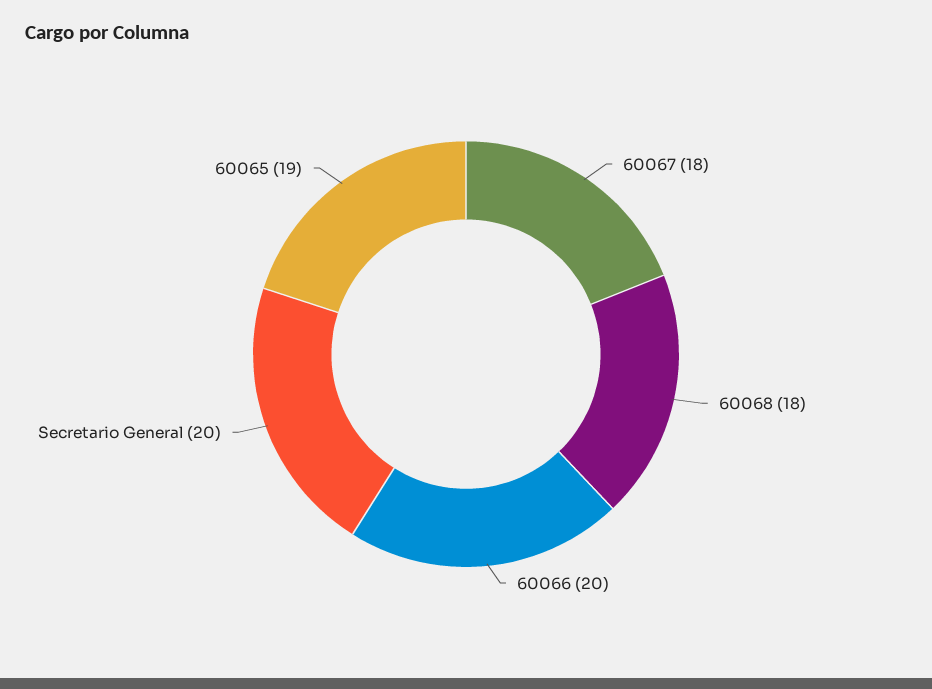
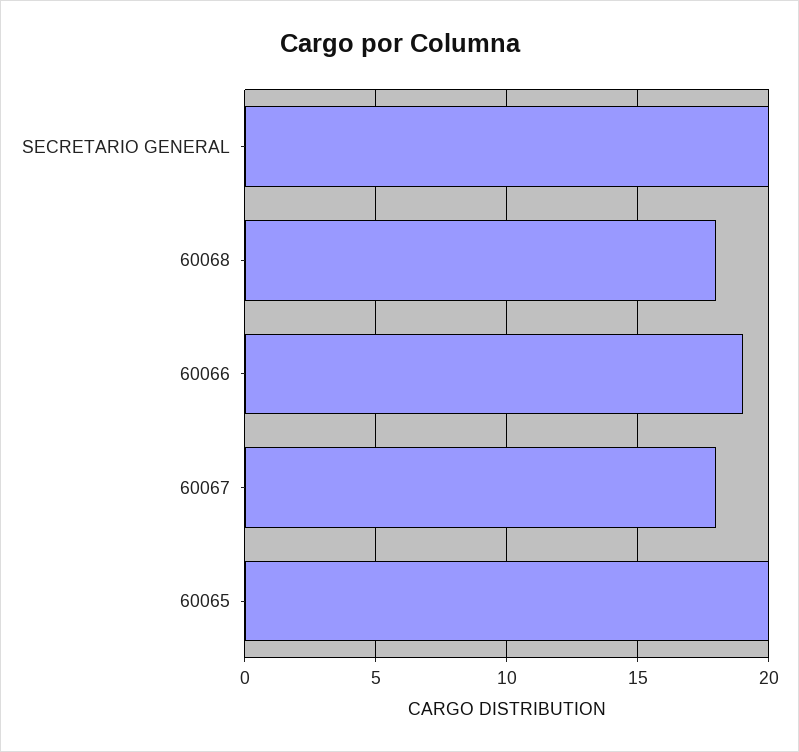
60066: 20 -> 19
60065: 19 -> 20

